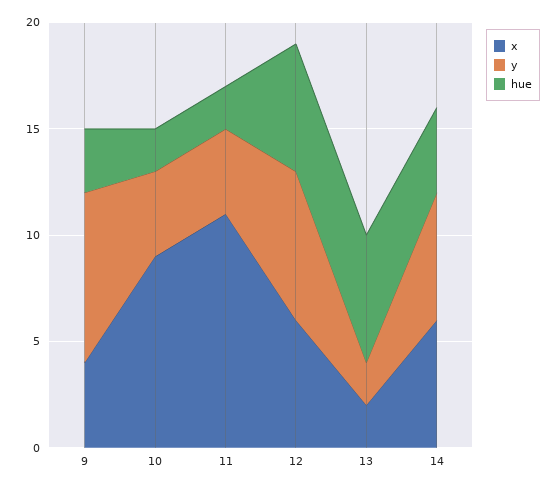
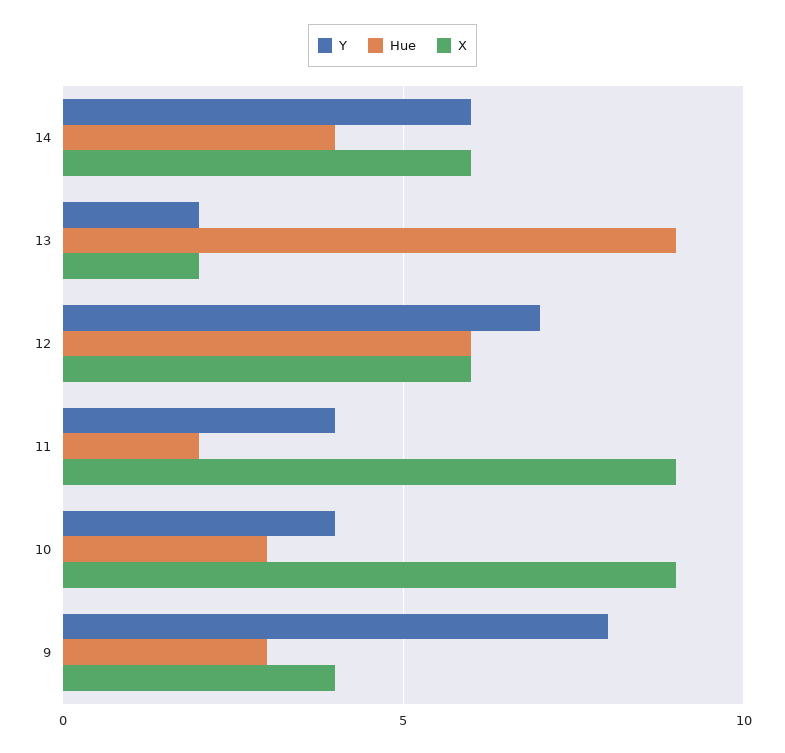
hue, 10: 2 -> 3
x, 11: 11 -> 9
hue, 13: 6 -> 9

